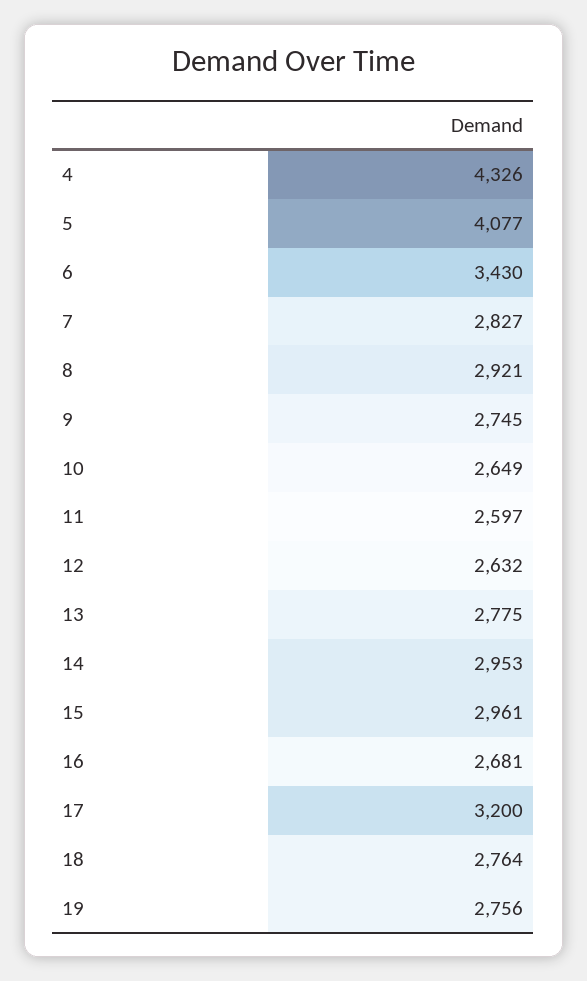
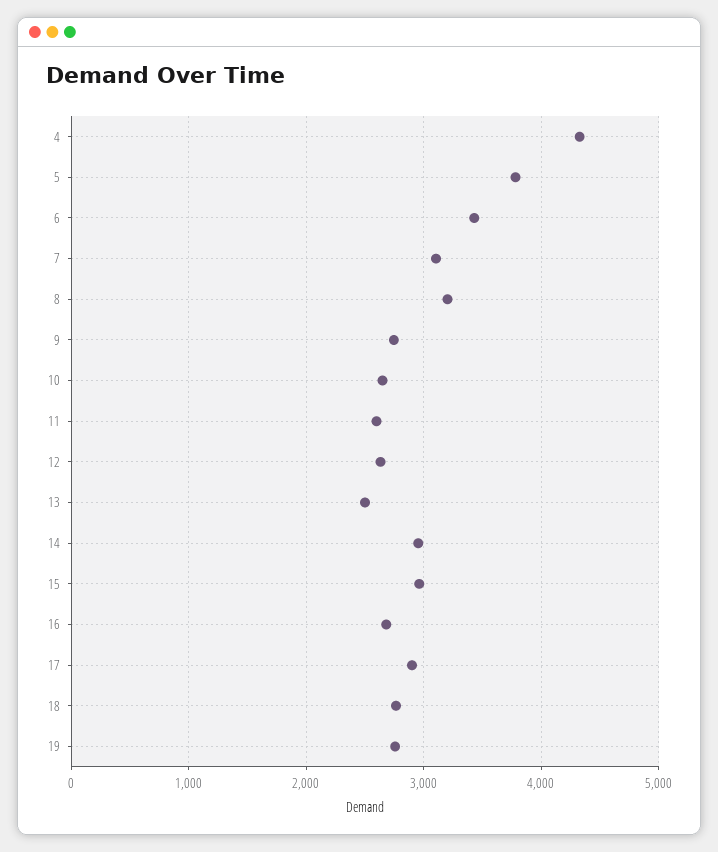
5: 4077 -> 3800
7: 2827 -> 3100
8: 2921 -> 3200
13: 2775 -> 2500
17: 3200 -> 2900

